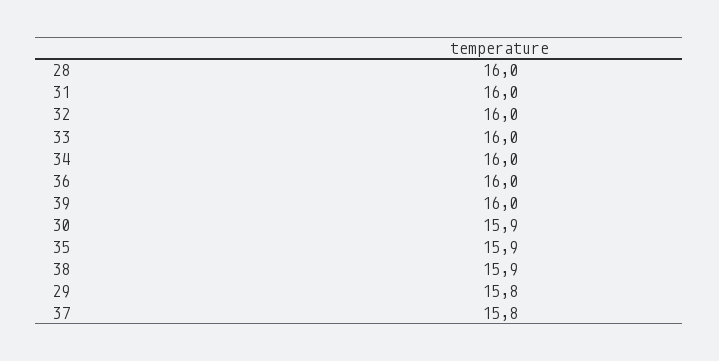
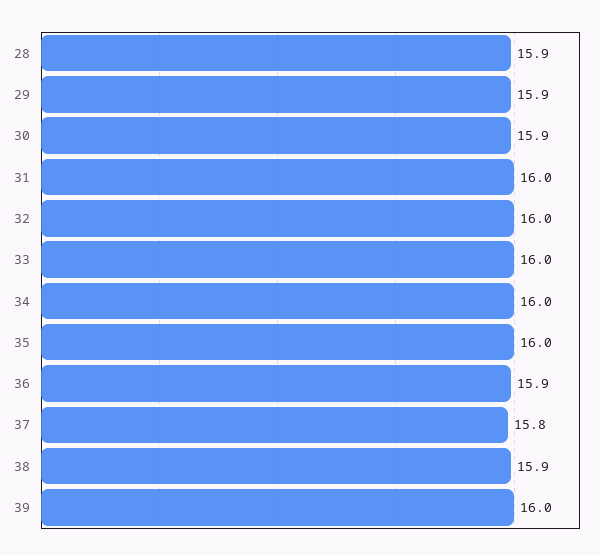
28: 16 -> 15.9
36: 16 -> 15.9
35: 15.9 -> 16
29: 15.8 -> 15.9

